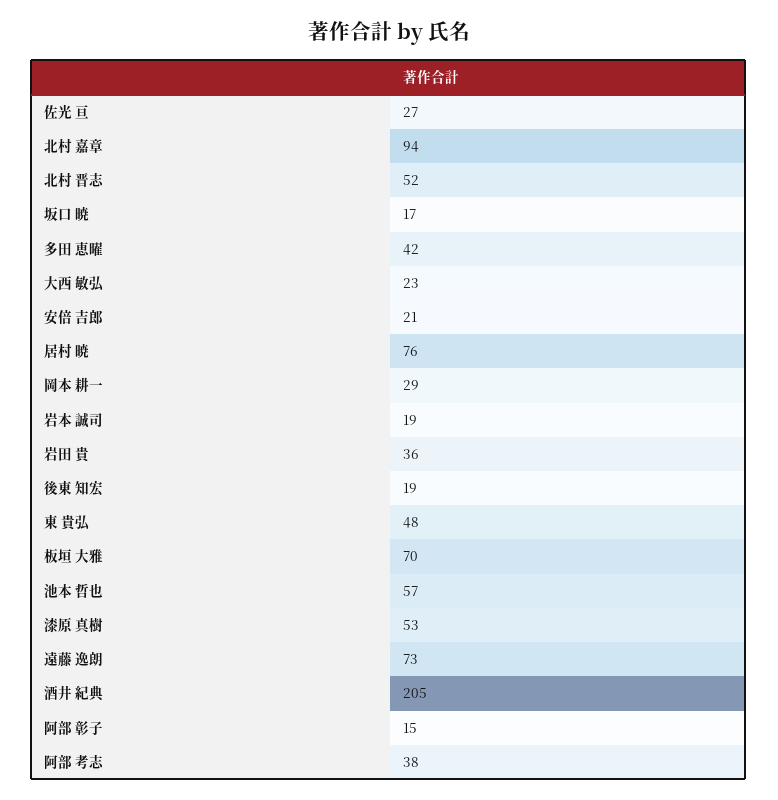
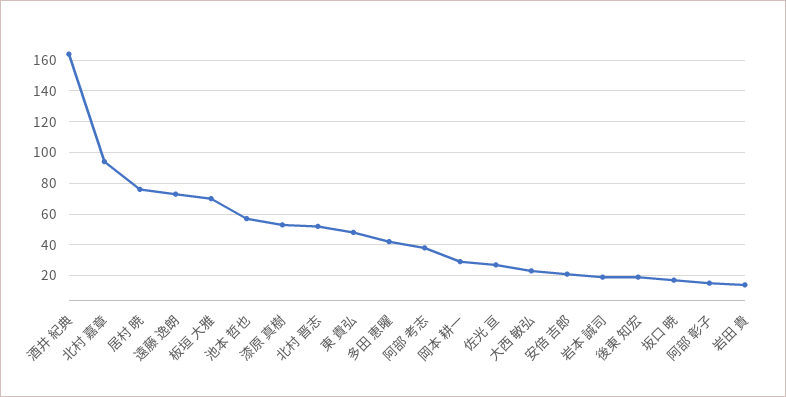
岩田 貴: 36 -> 15
酒井 紀典: 205 -> 165

